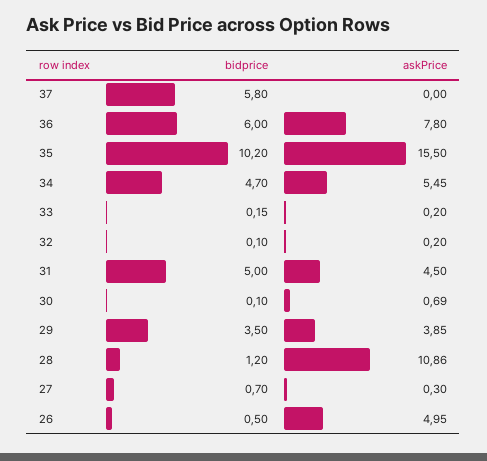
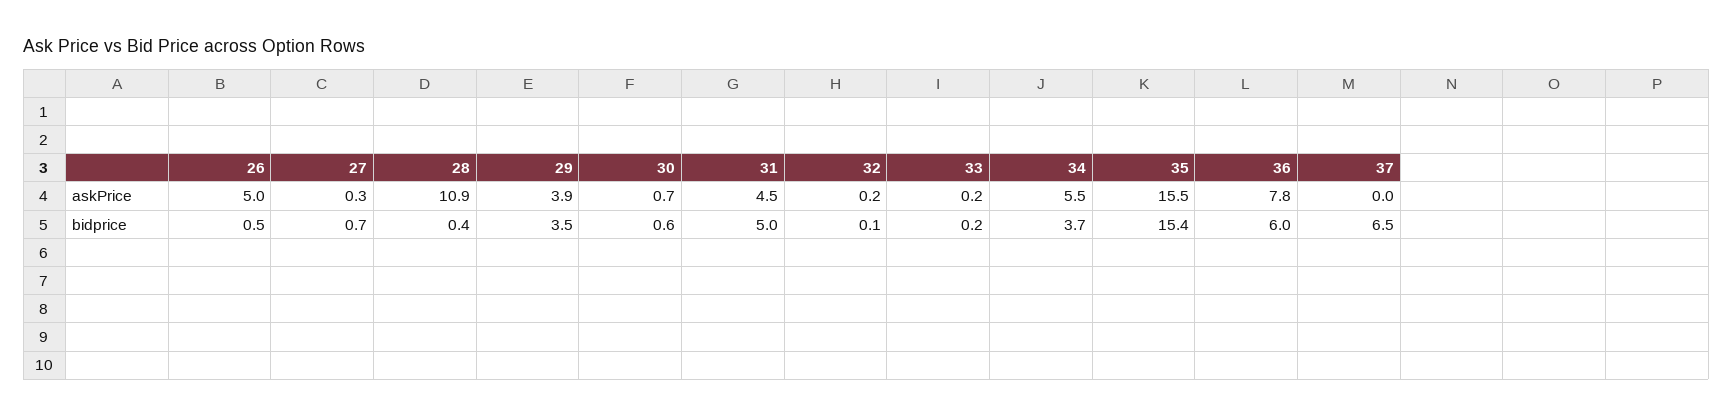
bidprice, 37: 5.8 -> 6.5
bidprice, 35: 10.2 -> 15.4
bidprice, 34: 4.7 -> 3.7
bidprice, 30: 0.1 -> 0.6
bidprice, 28: 1.2 -> 0.4

